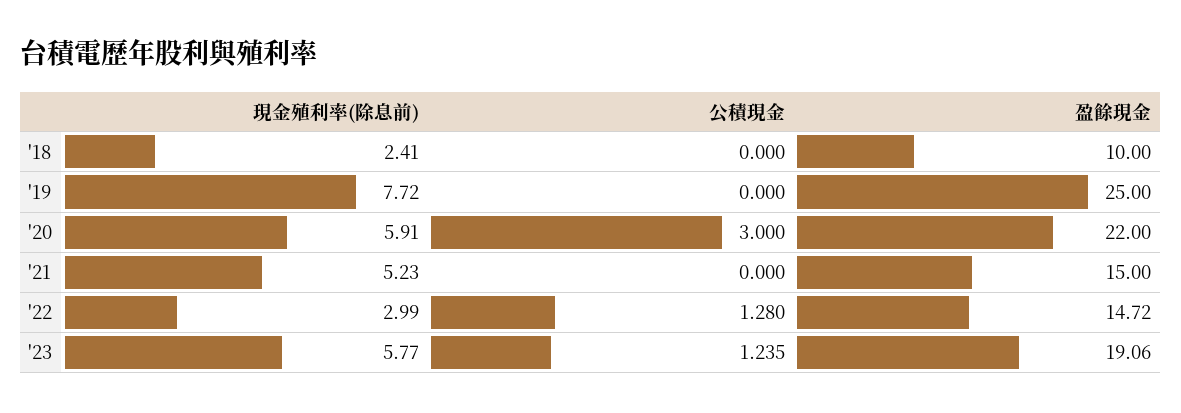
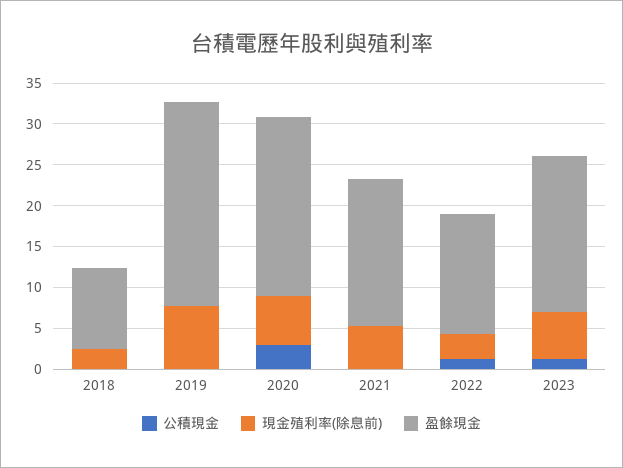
盈餘現金, '21: 15 -> 18

